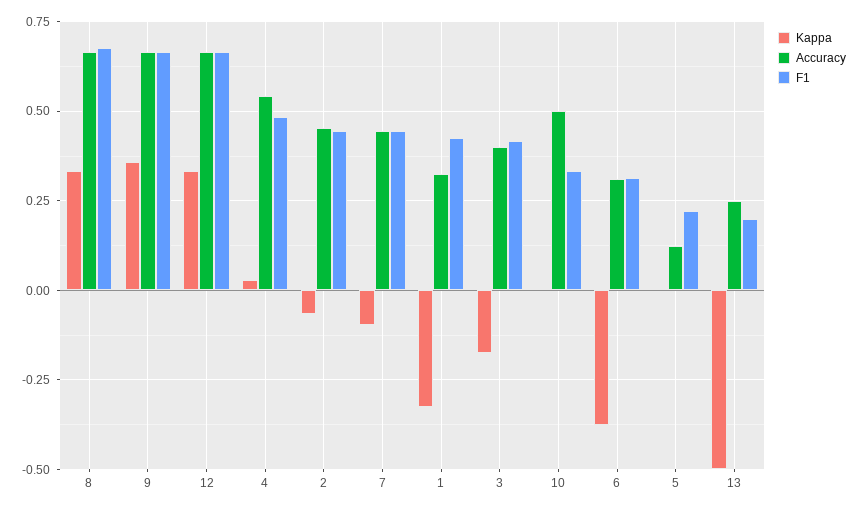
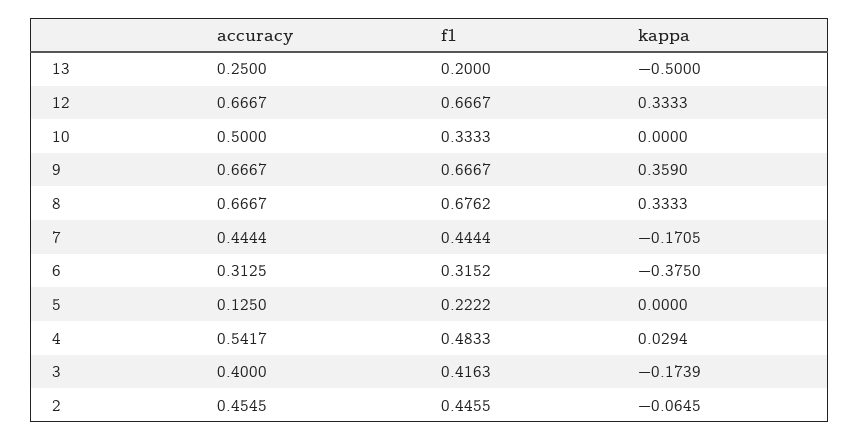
Kappa, 7: -0.1 -> -0.1705
Kappa, 1: -0.325 -> none
Accuracy, 1: 0.325 -> none
F1, 1: 0.425 -> none

